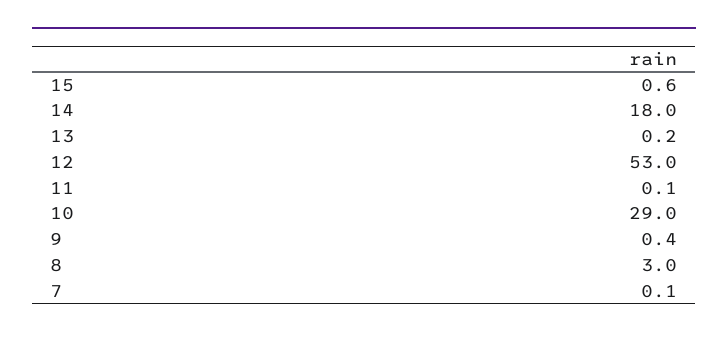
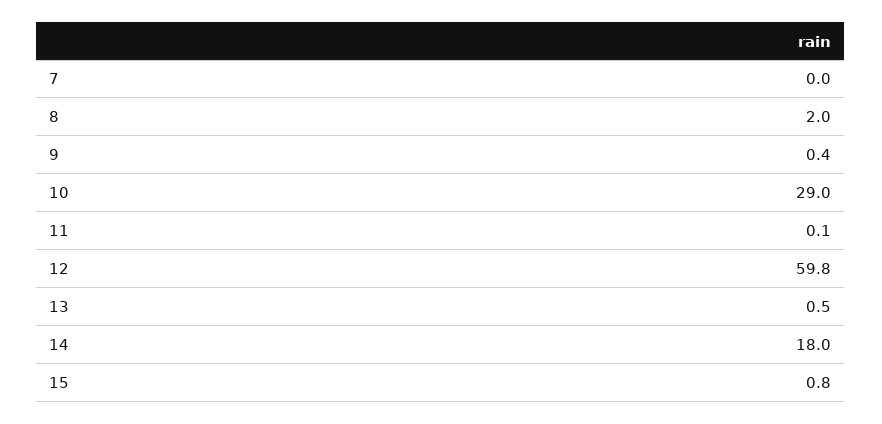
15: 0.6 -> 0.8
13: 0.2 -> 0.5
12: 53 -> 59.8
8: 3 -> 2
7: 0.1 -> 0

